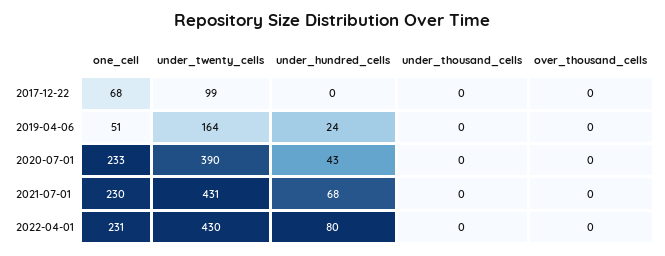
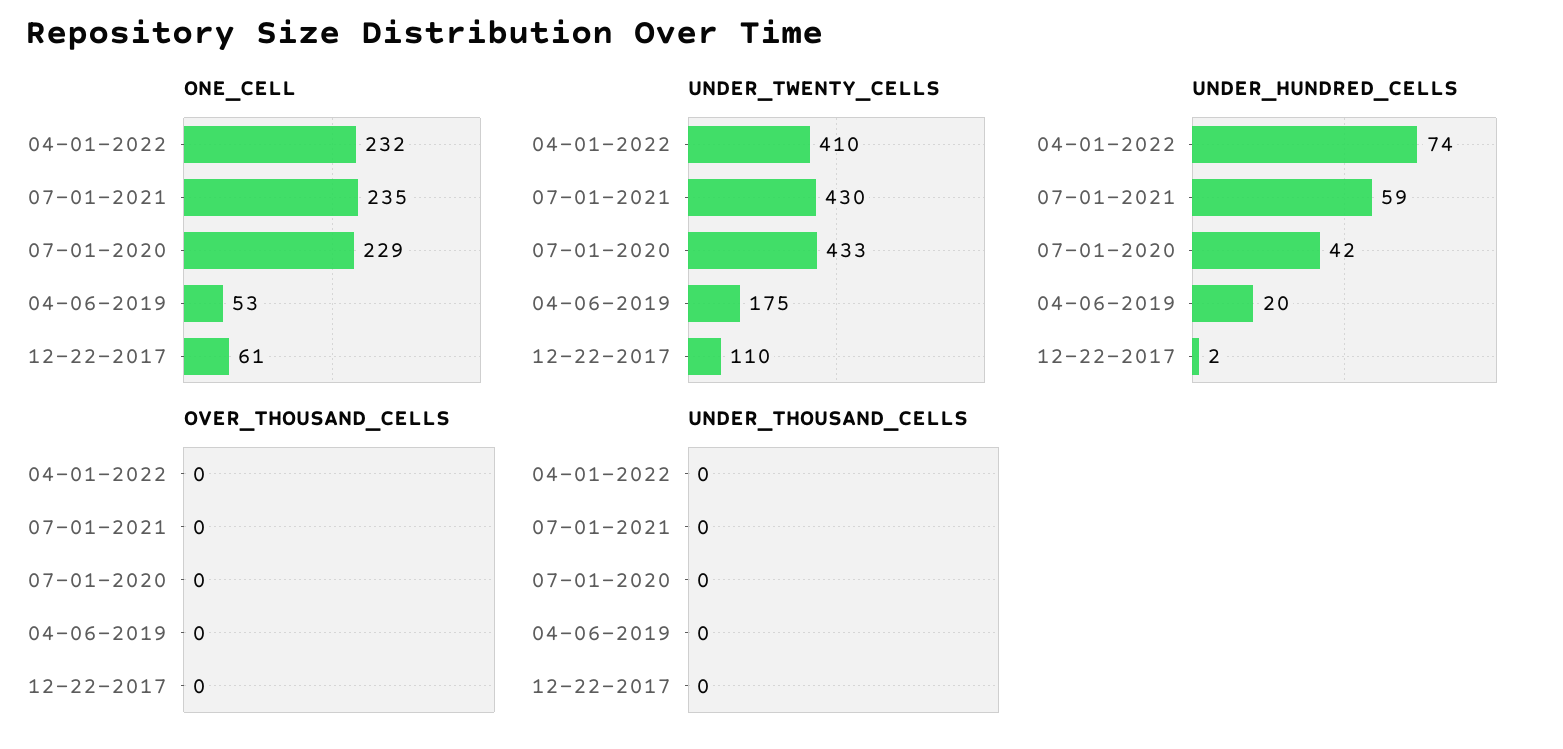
one_cell, 2017-12-22: 68 -> 61
under_twenty_cells, 2017-12-22: 99 -> 110
under_hundred_cells, 2017-12-22: 0 -> 2
one_cell, 2019-04-06: 51 -> 53
under_twenty_cells, 2019-04-06: 164 -> 175
under_hundred_cells, 2019-04-06: 24 -> 20
one_cell, 2020-07-01: 233 -> 229
under_twenty_cells, 2020-07-01: 390 -> 433
under_hundred_cells, 2020-07-01: 43 -> 42
one_cell, 2021-07-01: 230 -> 235
under_twenty_cells, 2021-07-01: 431 -> 430
under_hundred_cells, 2021-07-01: 68 -> 59
one_cell, 2022-04-01: 231 -> 232
under_twenty_cells, 2022-04-01: 430 -> 410
under_hundred_cells, 2022-04-01: 80 -> 74

